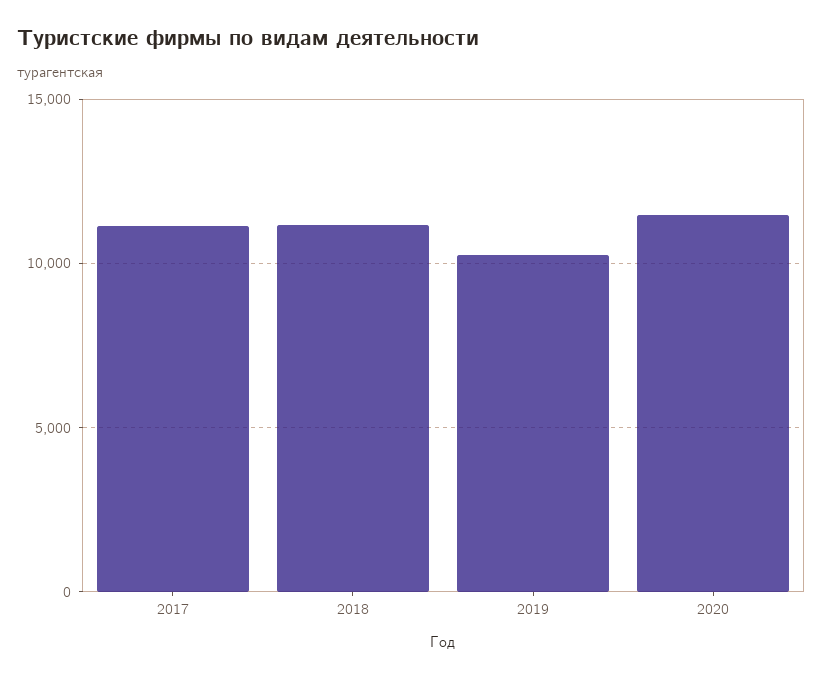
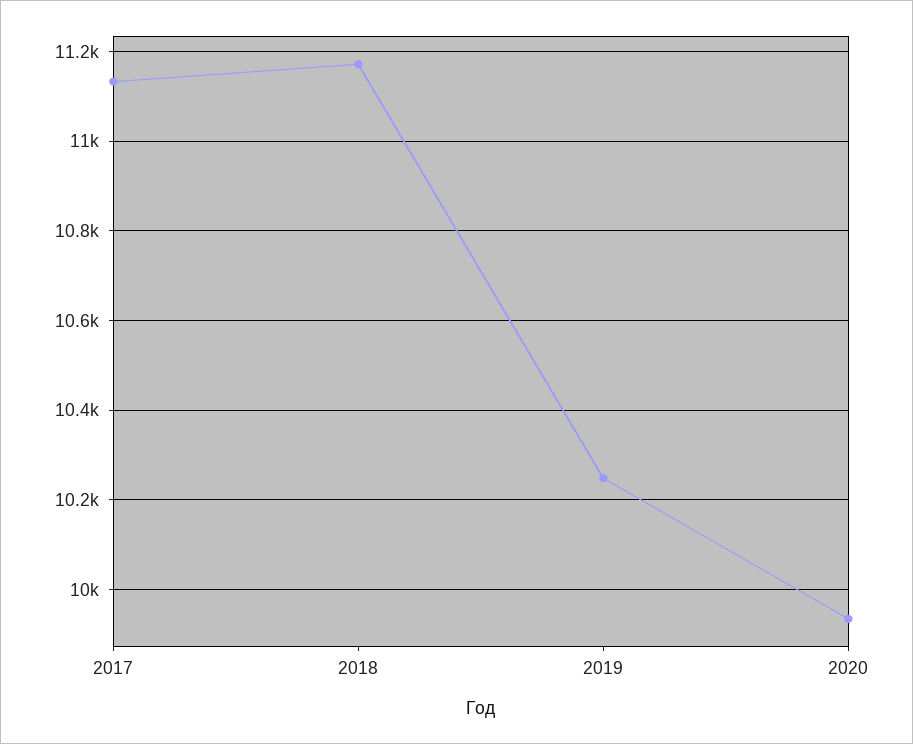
2020: 11500 -> 9940

